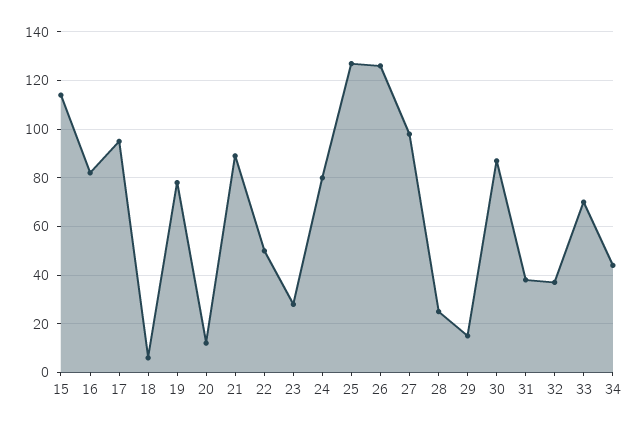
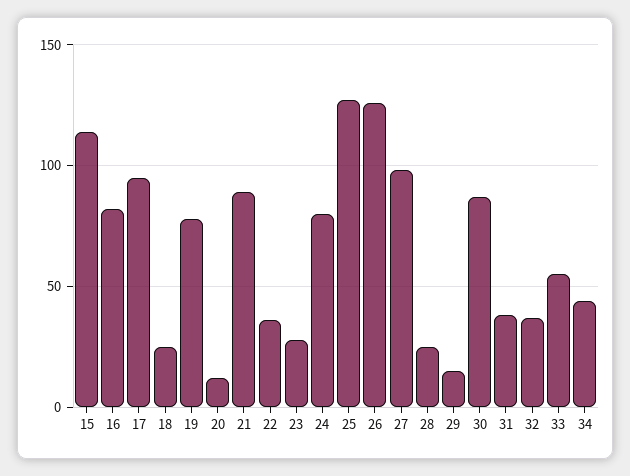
18: 5 -> 25
22: 50 -> 35
33: 70 -> 55

